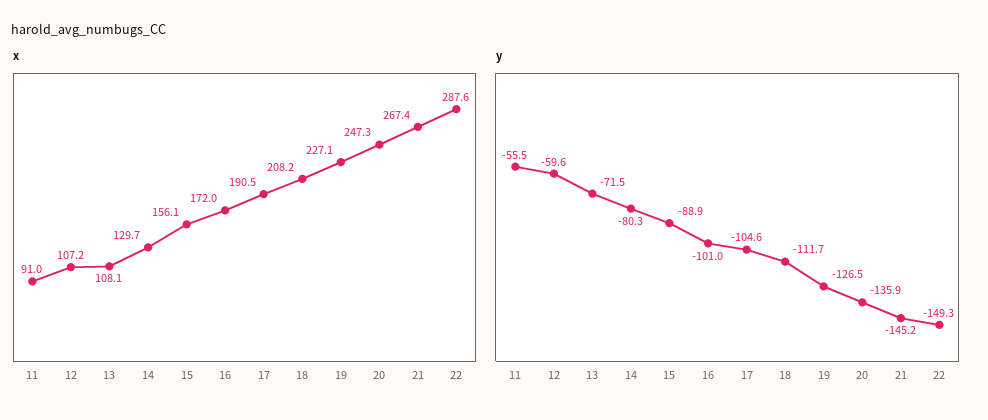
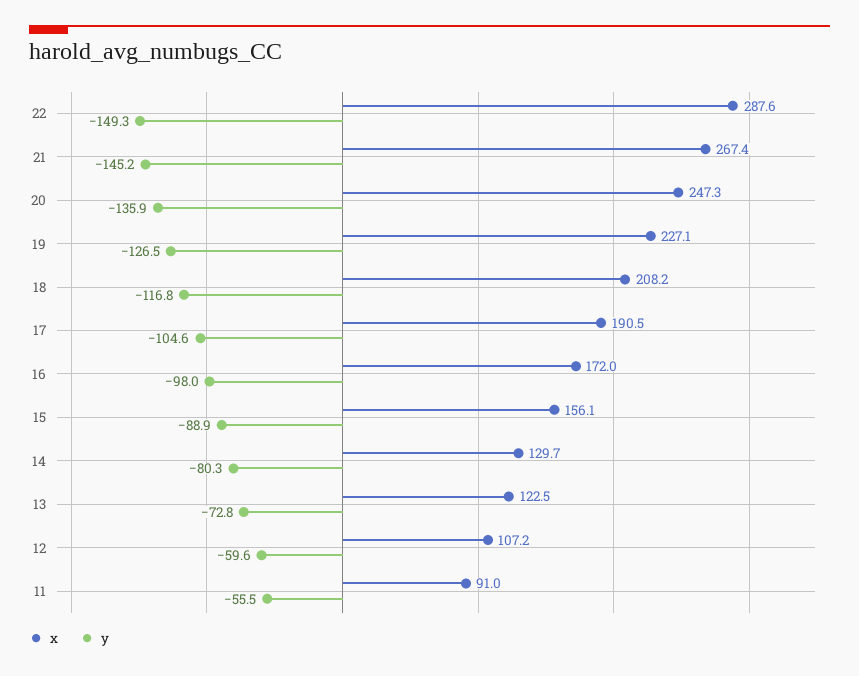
x, 13: 108.1 -> 122.5
y, 13: -71.5 -> -72.8
y, 16: -101 -> -98
y, 18: -111.7 -> -116.8

